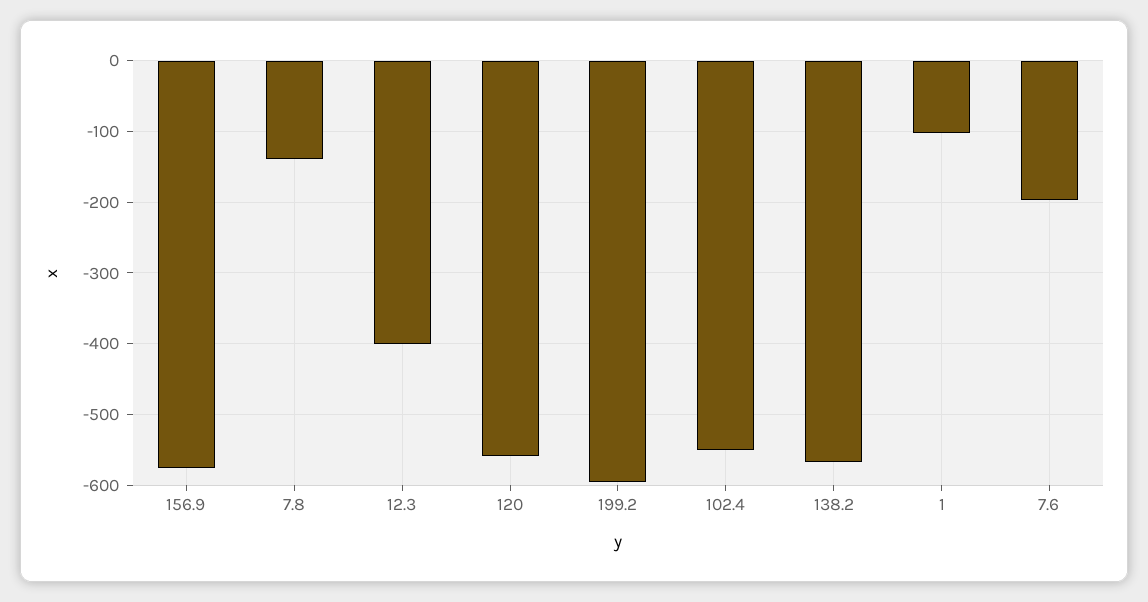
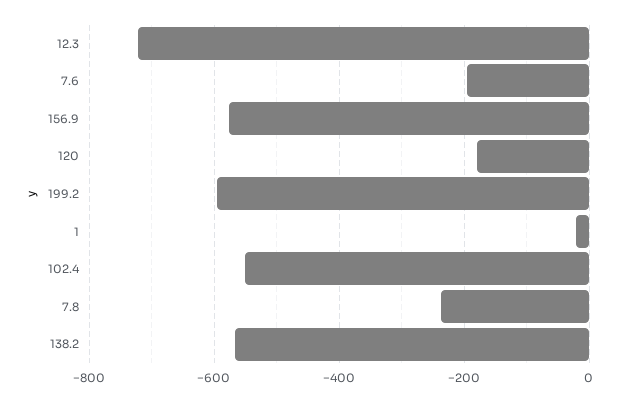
7.8: -140 -> -240
12.3: -400 -> -720
120: -560 -> -180
1: -100 -> -20

